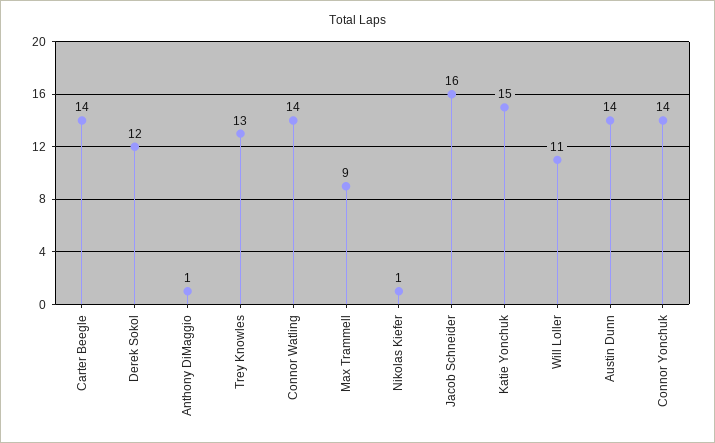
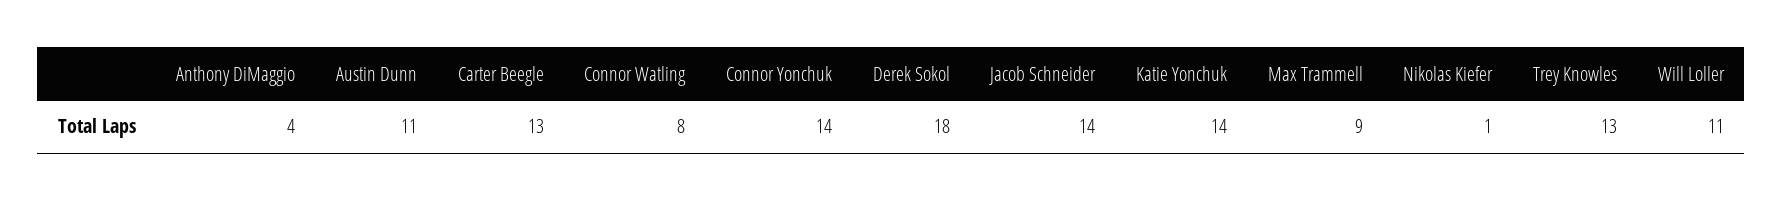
Carter Beegle: 14 -> 13
Derek Sokol: 12 -> 18
Anthony DiMaggio: 1 -> 4
Connor Watling: 14 -> 8
Jacob Schneider: 16 -> 14
Katie Yonchuk: 15 -> 14
Austin Dunn: 14 -> 11

